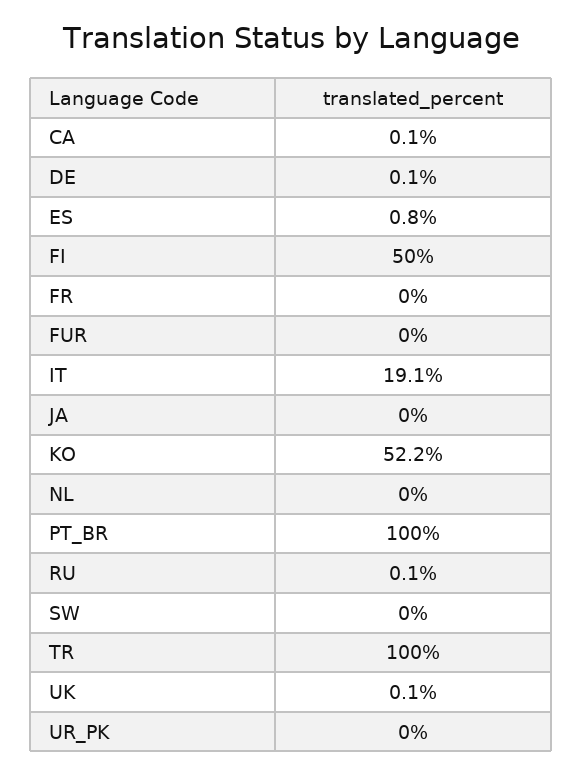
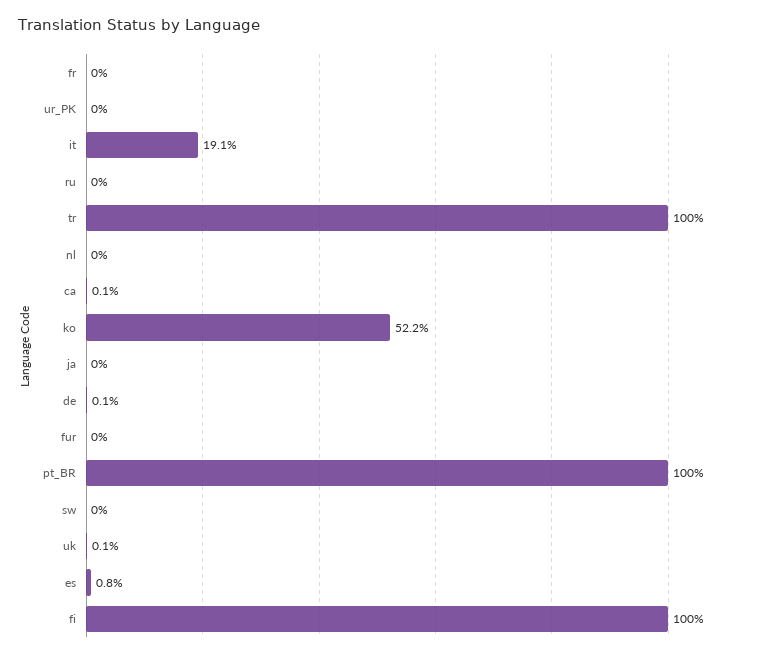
FI: 50 -> 100
RU: 0.1 -> 0

